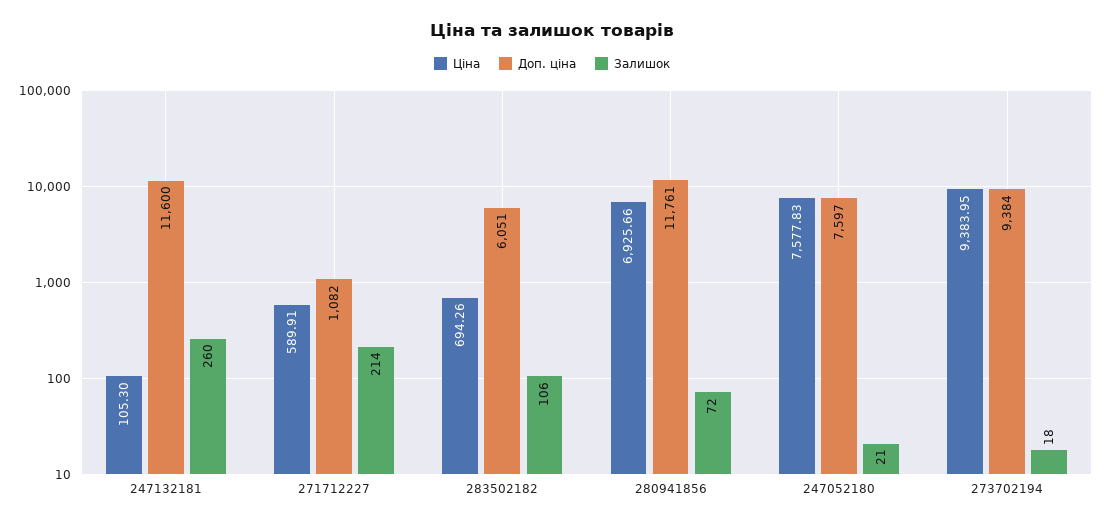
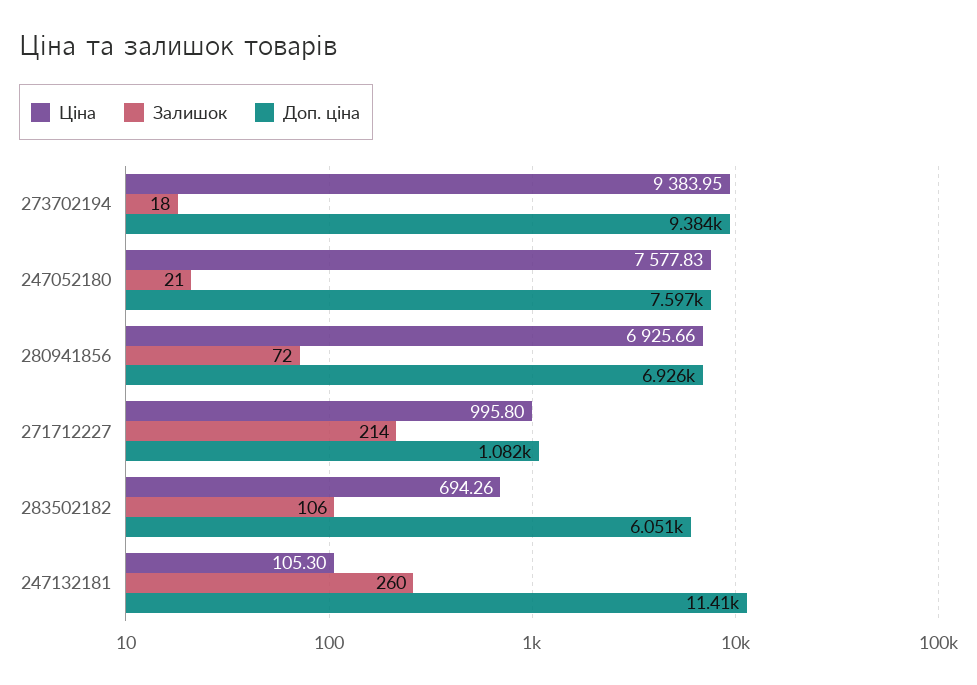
Доп. ціна, 247132181: 11600 -> 11410
Ціна, 271712227: 589.91 -> 995.8
Доп. ціна, 280941856: 11761 -> 6926

